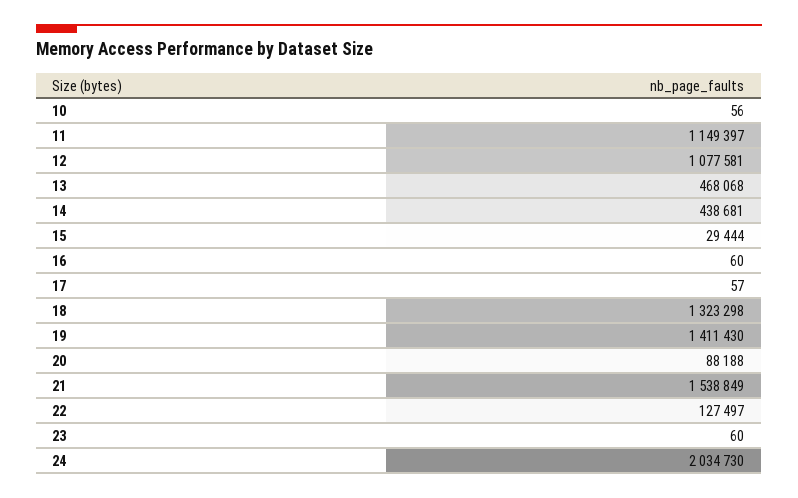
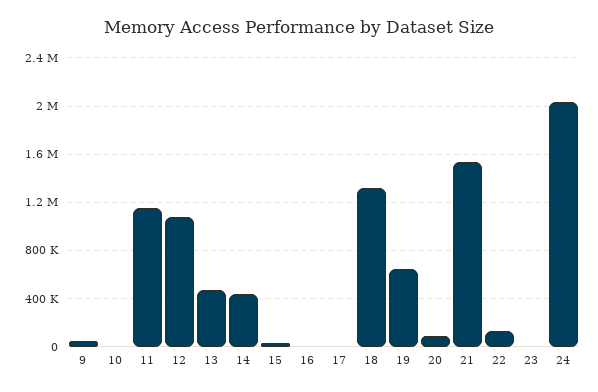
19: 1411430 -> 650000
9: none -> 50000

